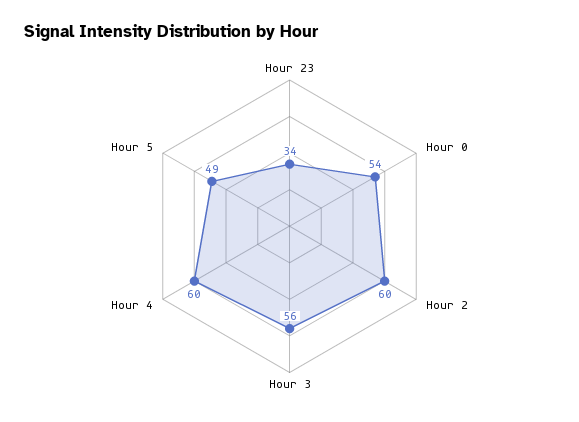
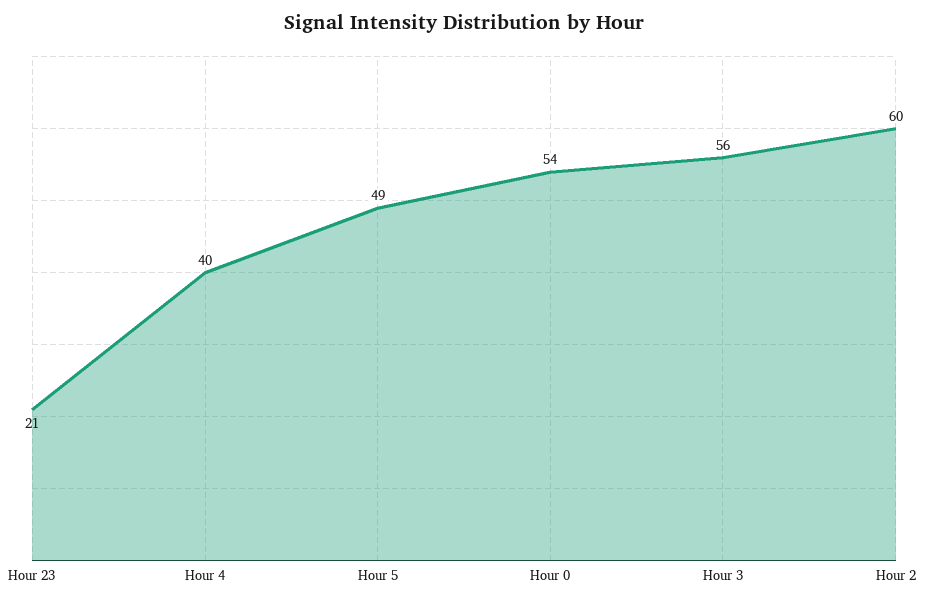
Hour 23: 34 -> 21
Hour 4: 60 -> 40

